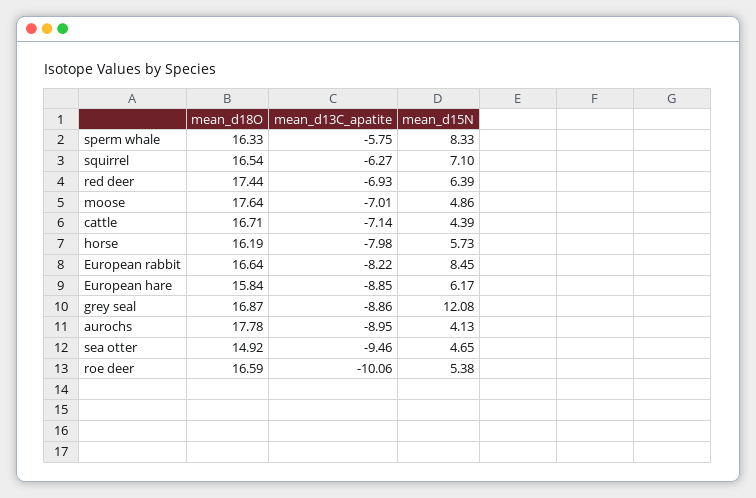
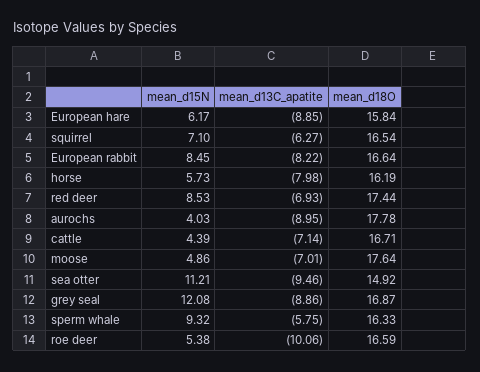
mean_d15N, sperm whale: 8.33 -> 9.32
mean_d15N, red deer: 6.39 -> 8.53
mean_d15N, aurochs: 4.13 -> 4.03
mean_d15N, sea otter: 4.65 -> 11.21

